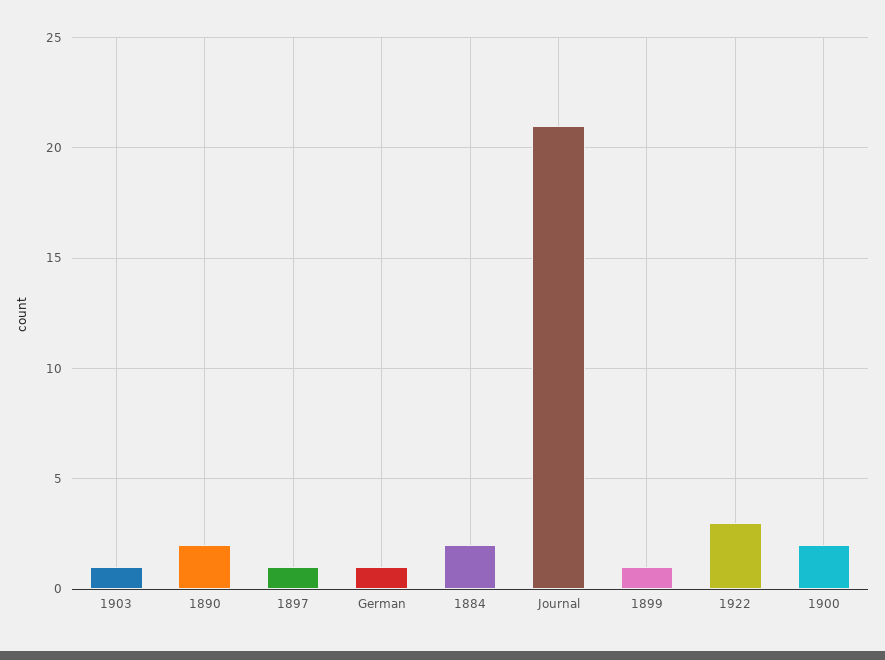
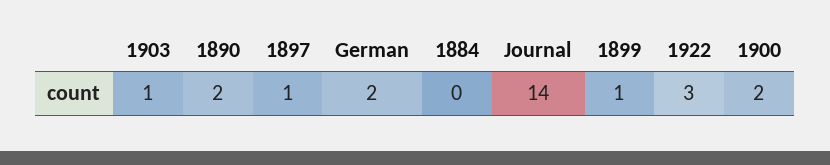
German: 1 -> 2
1884: 2 -> 0
Journal: 21 -> 14

